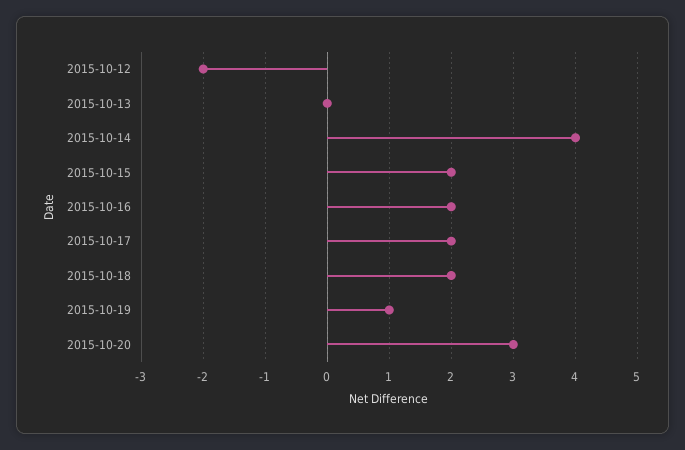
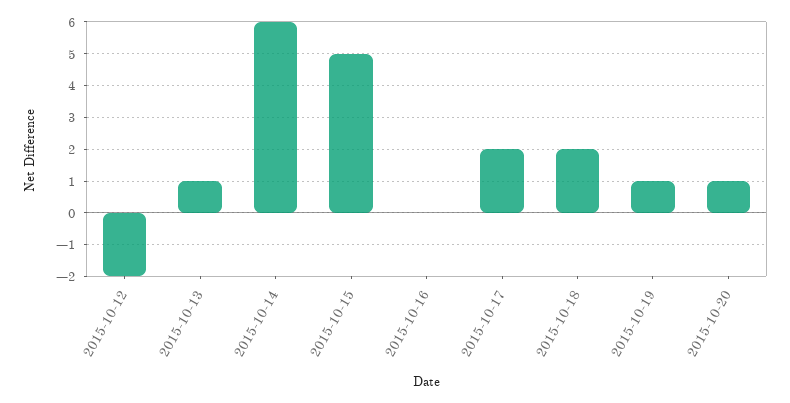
2015-10-13: 0 -> 1
2015-10-14: 4 -> 6
2015-10-15: 2 -> 5
2015-10-16: 2 -> 0
2015-10-20: 3 -> 1

